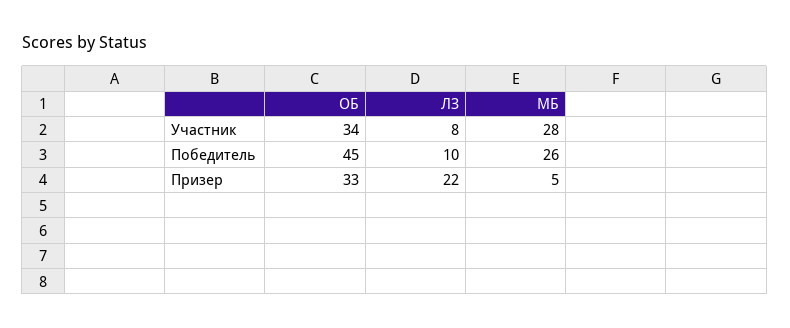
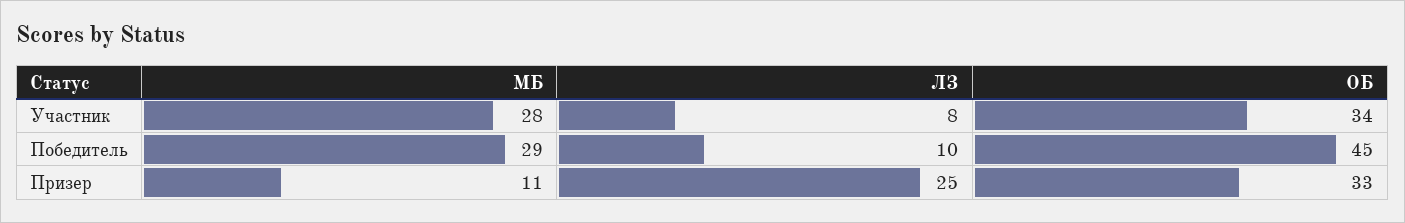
МБ, Победитель: 26 -> 29
ЛЗ, Призер: 22 -> 25
МБ, Призер: 5 -> 11

